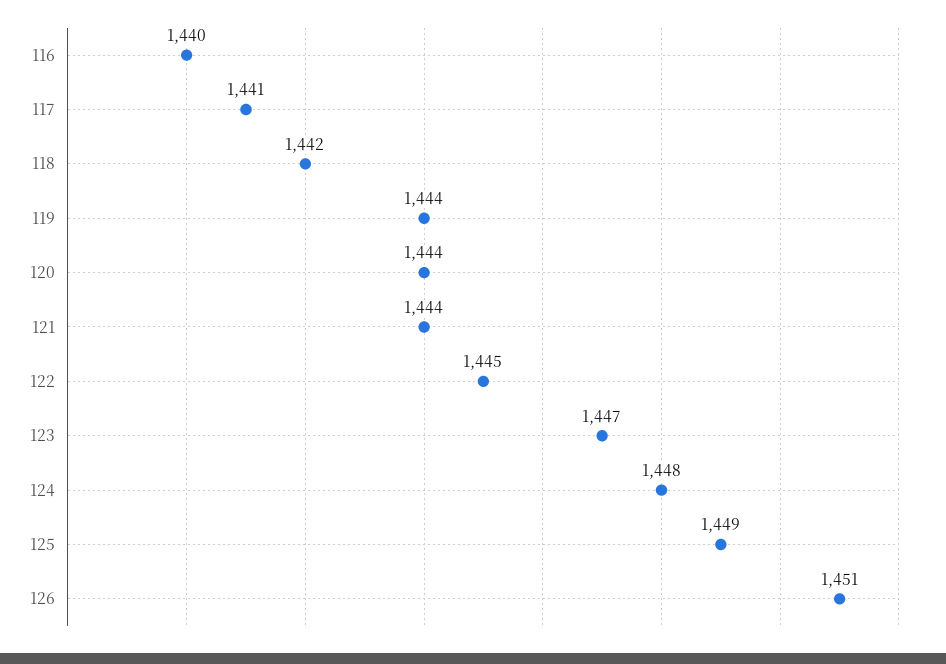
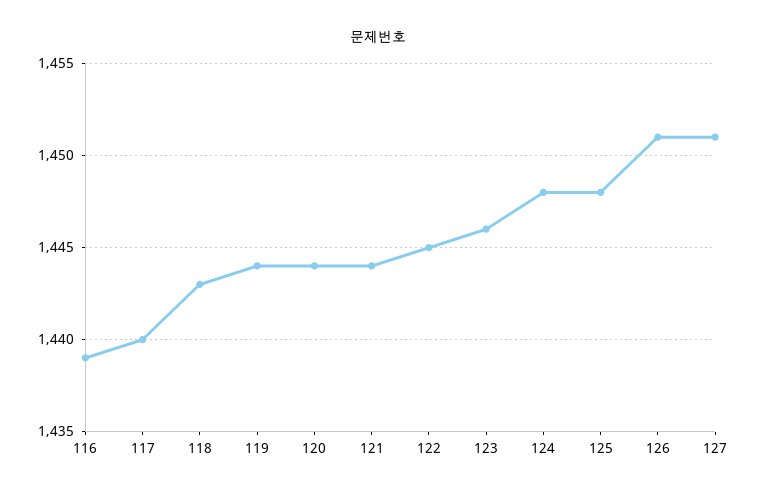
116: 1440 -> 1439
117: 1441 -> 1440
118: 1442 -> 1443
123: 1447 -> 1446
125: 1449 -> 1448
127: none -> 1451

